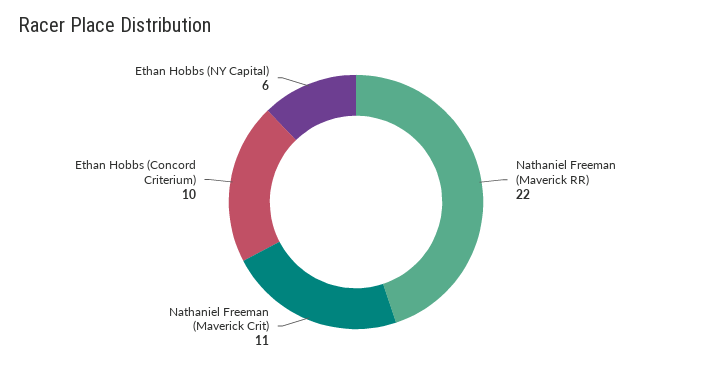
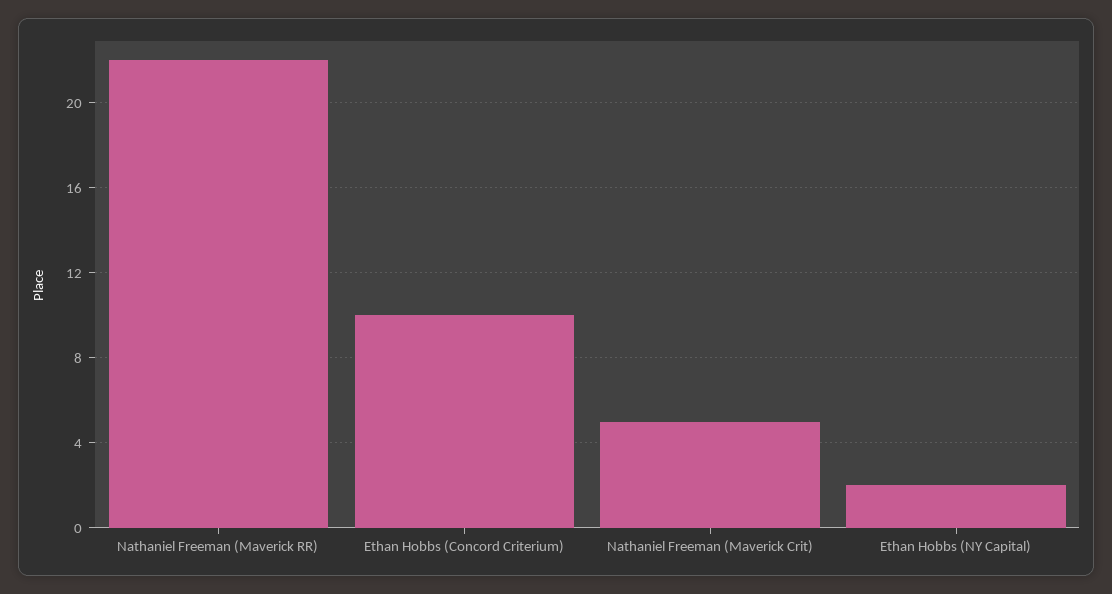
Nathaniel Freeman (Maverick Crit): 11 -> 5
Ethan Hobbs (NY Capital): 6 -> 2

